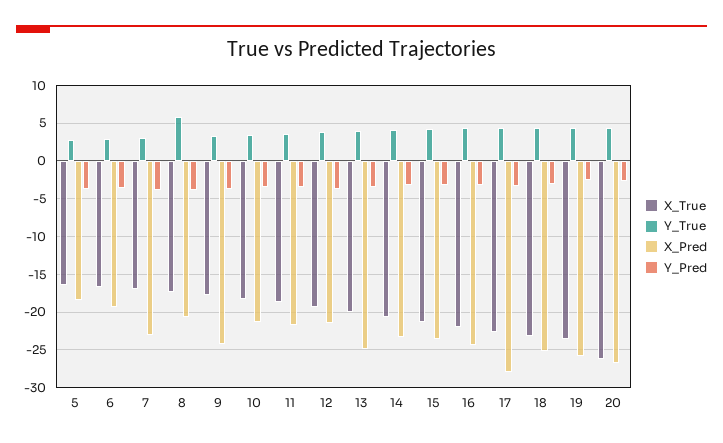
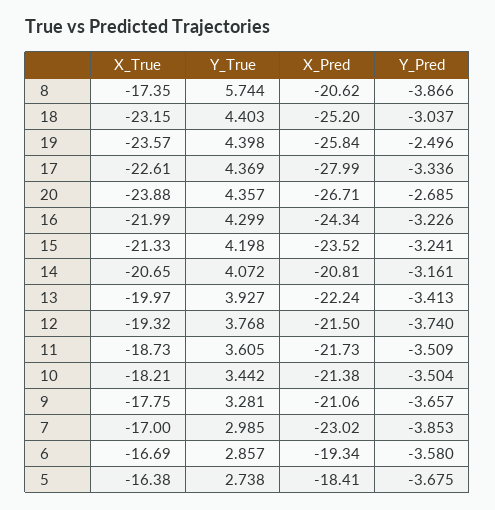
X_Pred, 9: -24 -> -21.06
X_Pred, 13: -25 -> -22.24
X_Pred, 14: -23 -> -20.81
X_True, 20: -26 -> -23.88

